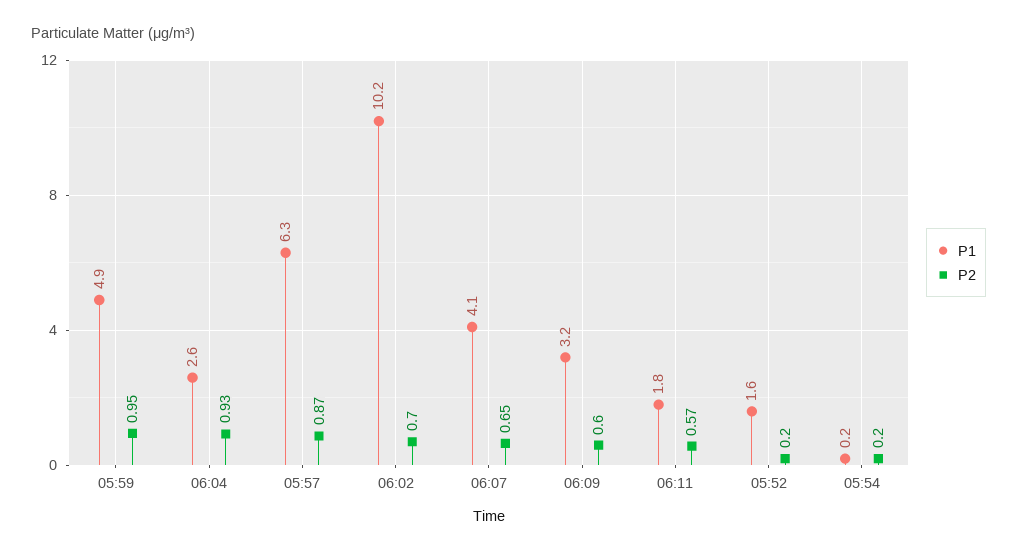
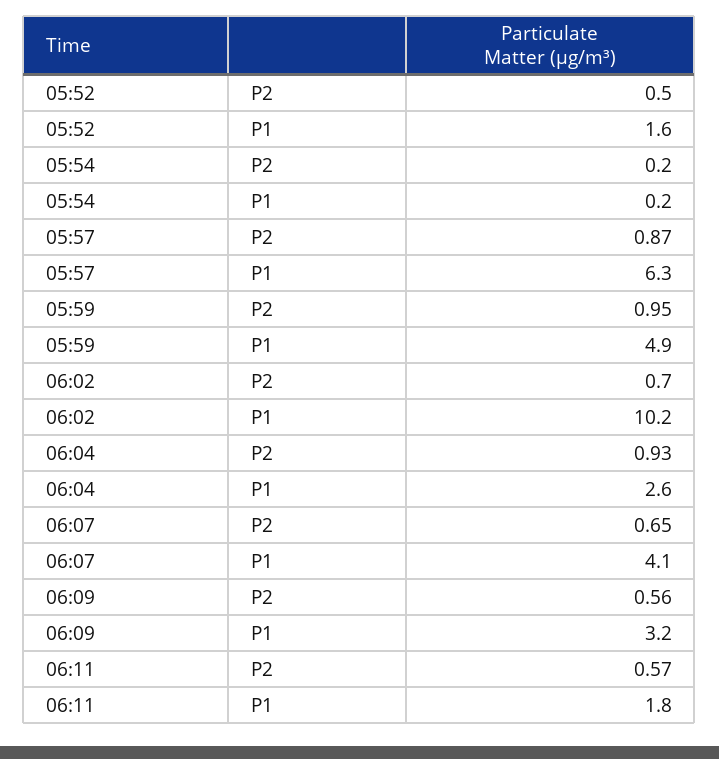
P2, 06:09: 0.6 -> 0.56
P2, 05:52: 0.2 -> 0.5

